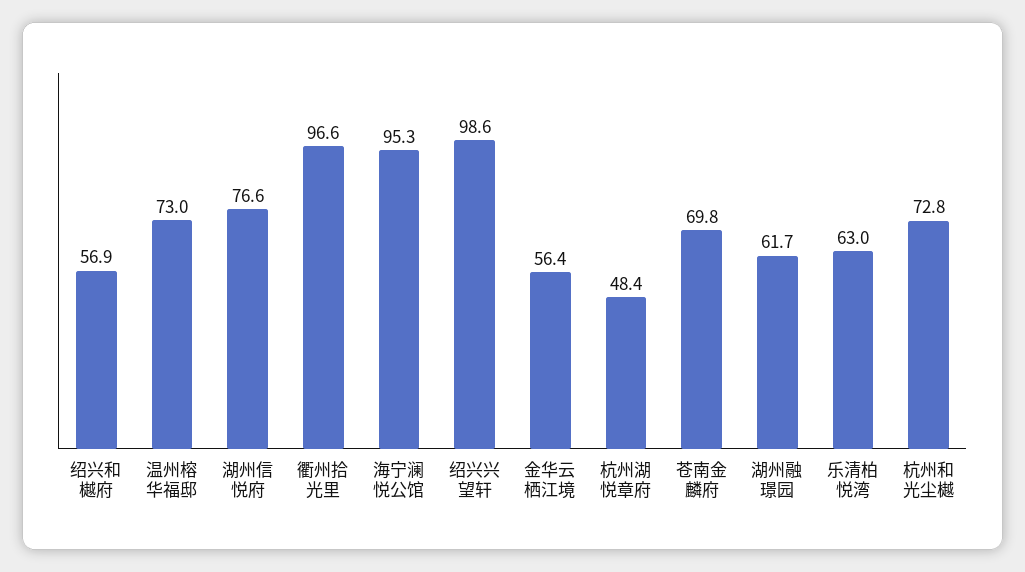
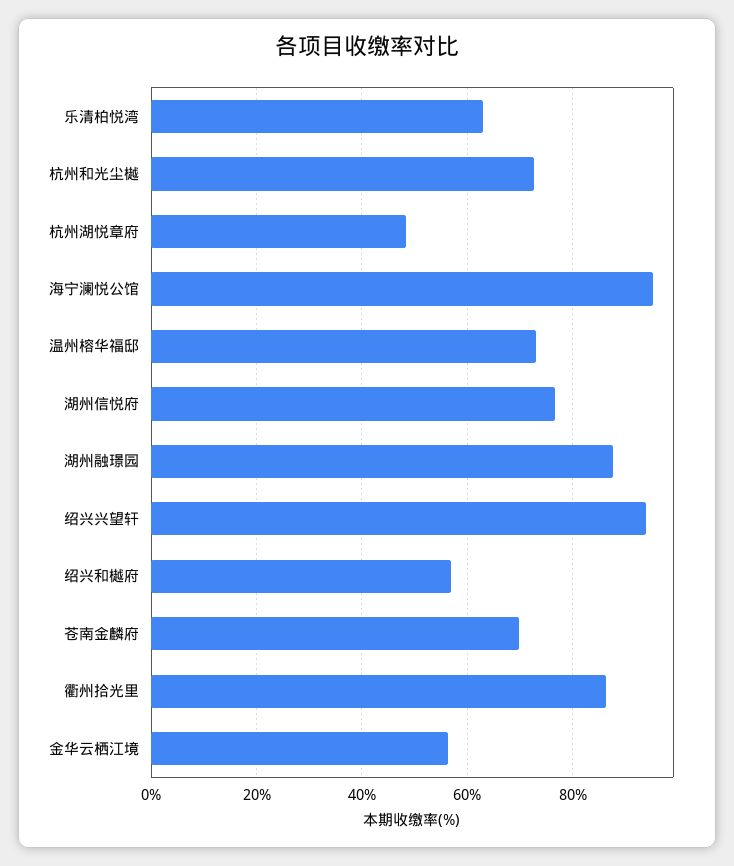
衢州拾光里: 96.6 -> 86
绍兴兴望轩: 98.6 -> 94
湖州融璟园: 61.7 -> 88

